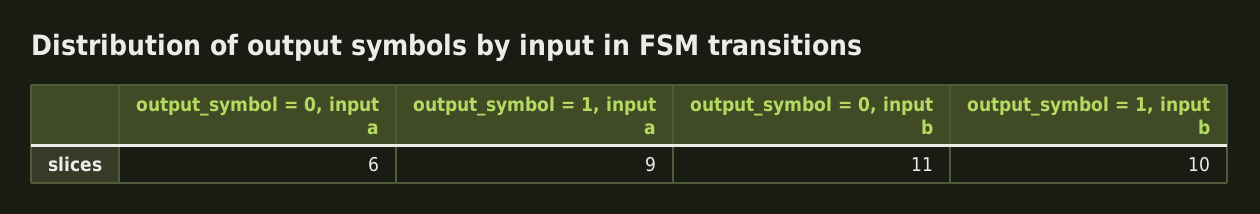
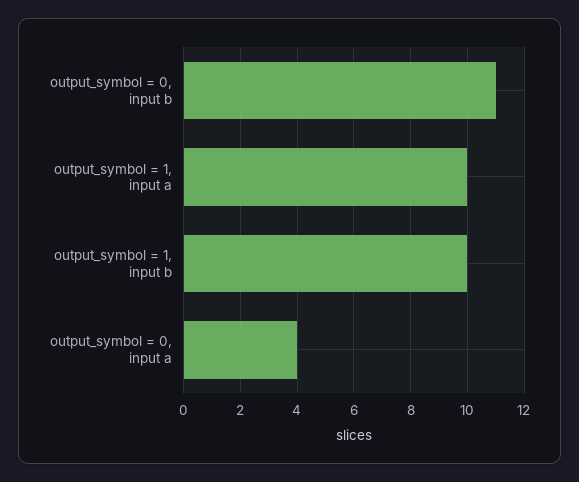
output_symbol = 0, input a: 6 -> 4
output_symbol = 1, input a: 9 -> 10

